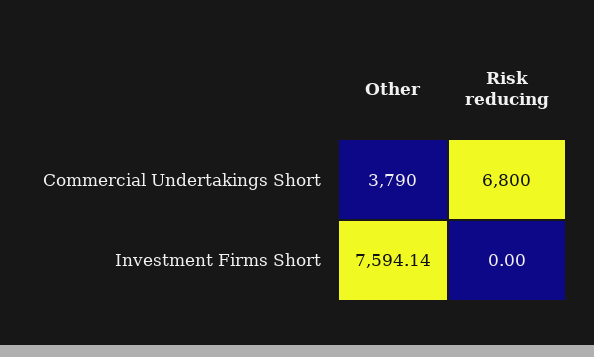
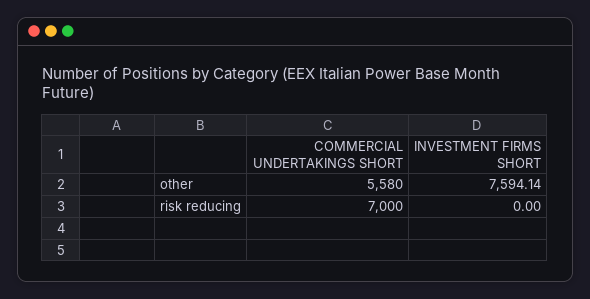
Other, Commercial Undertakings Short: 3790 -> 5580
Risk reducing, Commercial Undertakings Short: 6800 -> 7000

